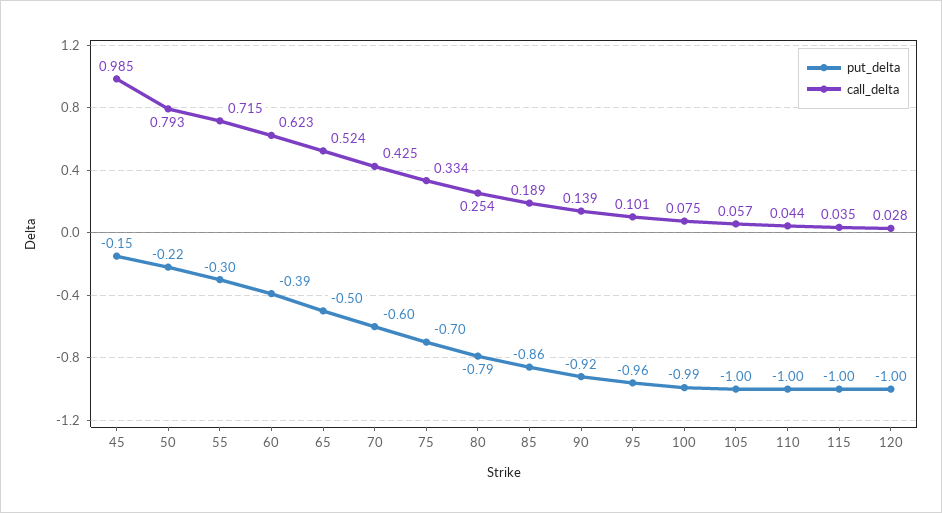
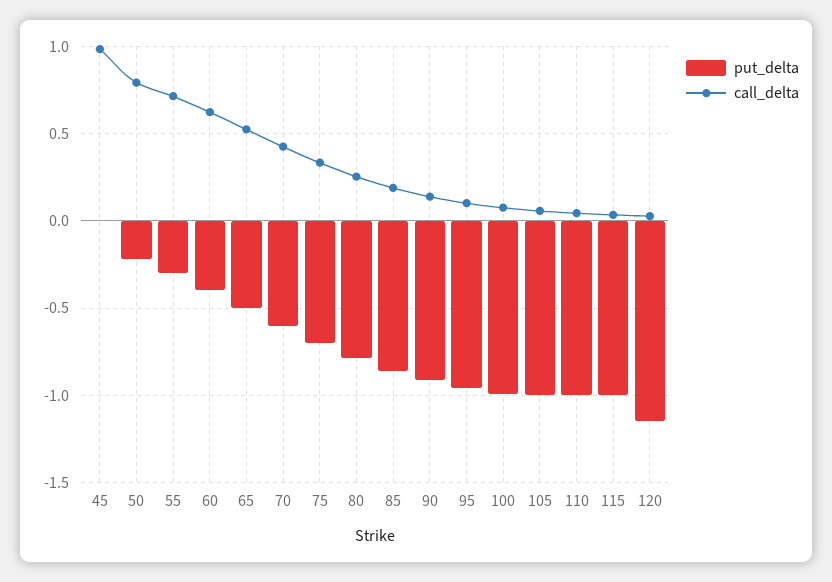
put_delta, 45: -0.15 -> 0
put_delta, 120: -1 -> -1.15

